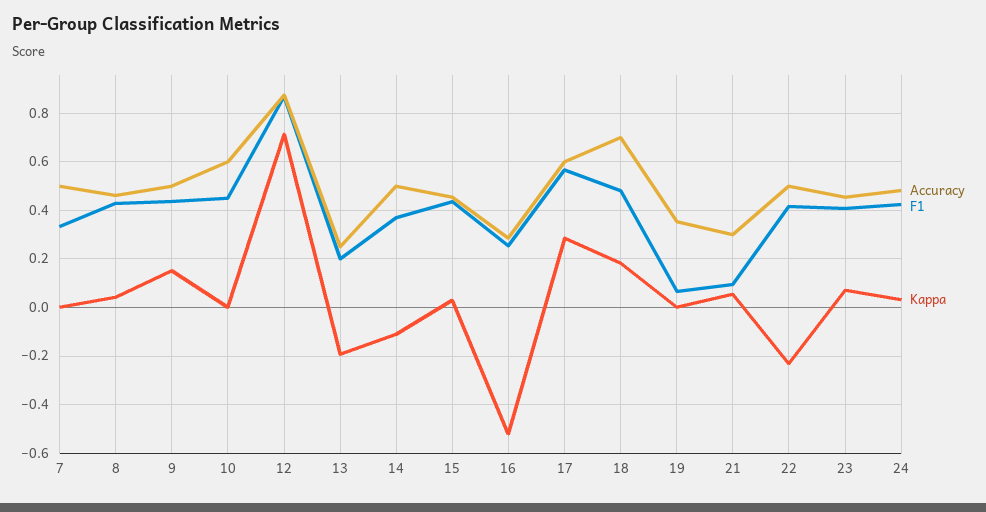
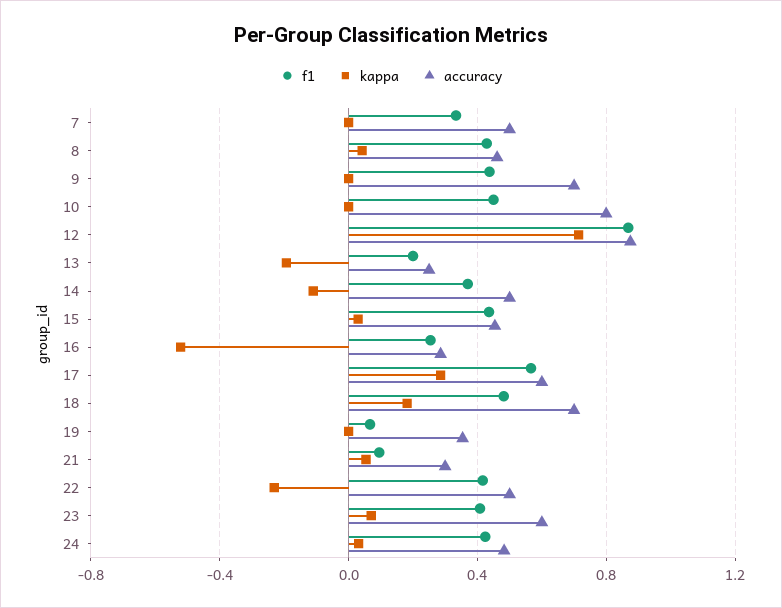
Accuracy, 9: 0.5 -> 0.7
Kappa, 9: 0.15 -> 0
Accuracy, 10: 0.6 -> 0.8
Accuracy, 23: 0.45 -> 0.6

